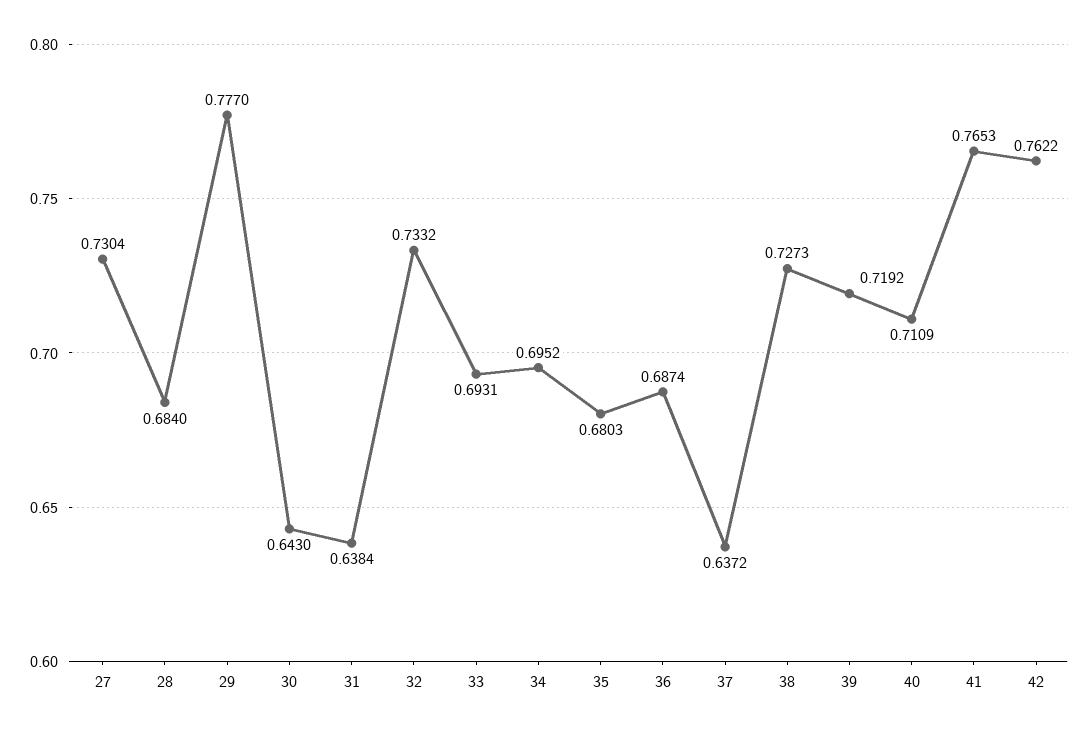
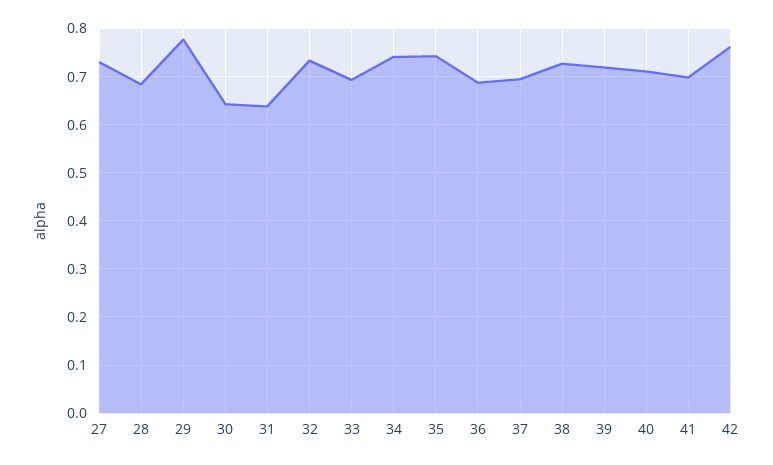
34: 0.6952 -> 0.74
35: 0.6803 -> 0.74
37: 0.6372 -> 0.7
41: 0.7653 -> 0.7

